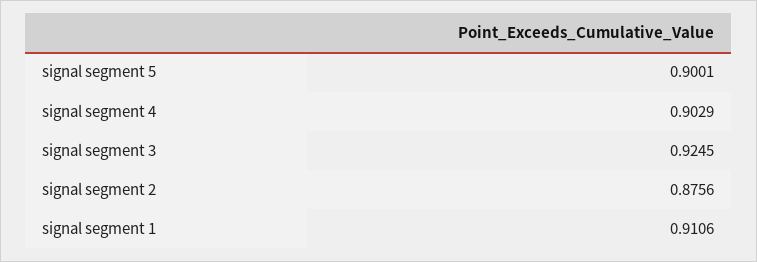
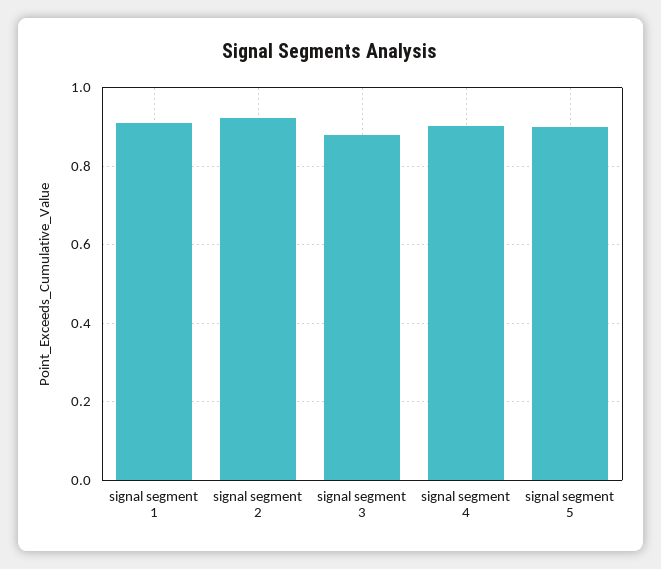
signal segment 3: 0.9245 -> 0.88
signal segment 2: 0.8756 -> 0.92

